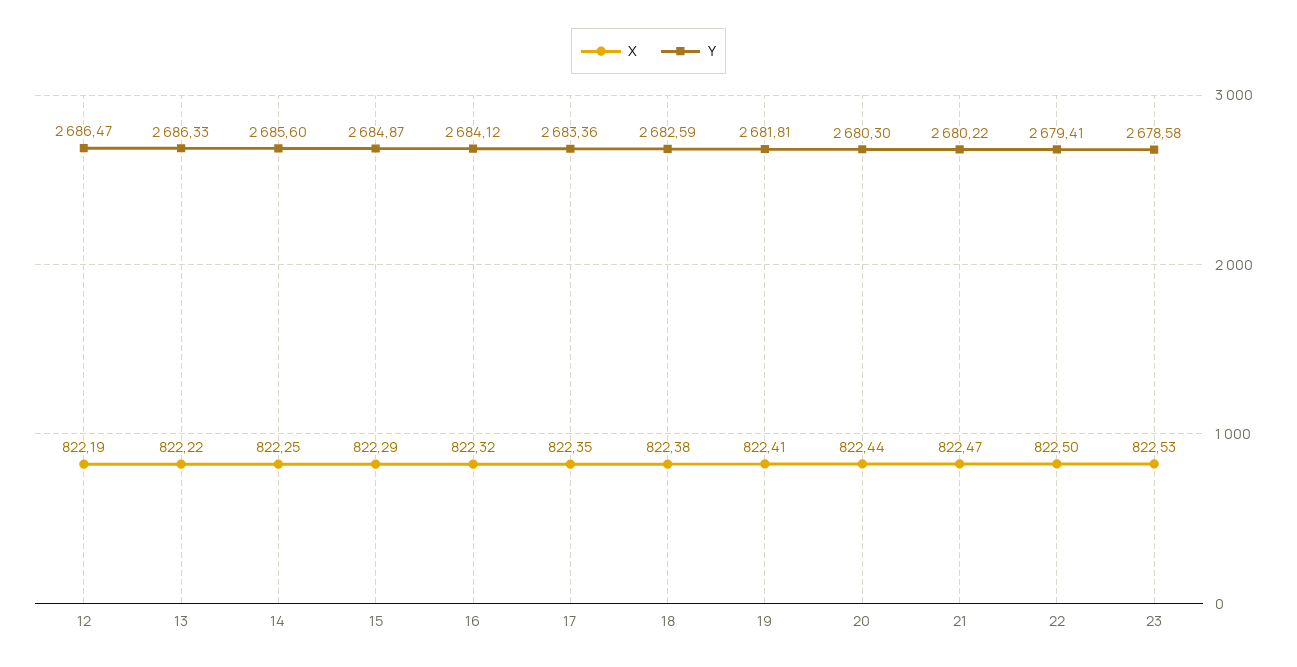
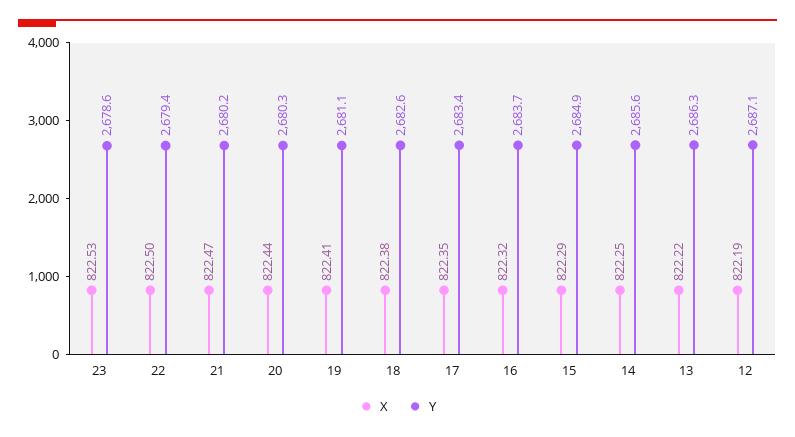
Y, 12: 2686.47 -> 2687.1
Y, 16: 2684.12 -> 2683.7
Y, 19: 2681.81 -> 2681.1

